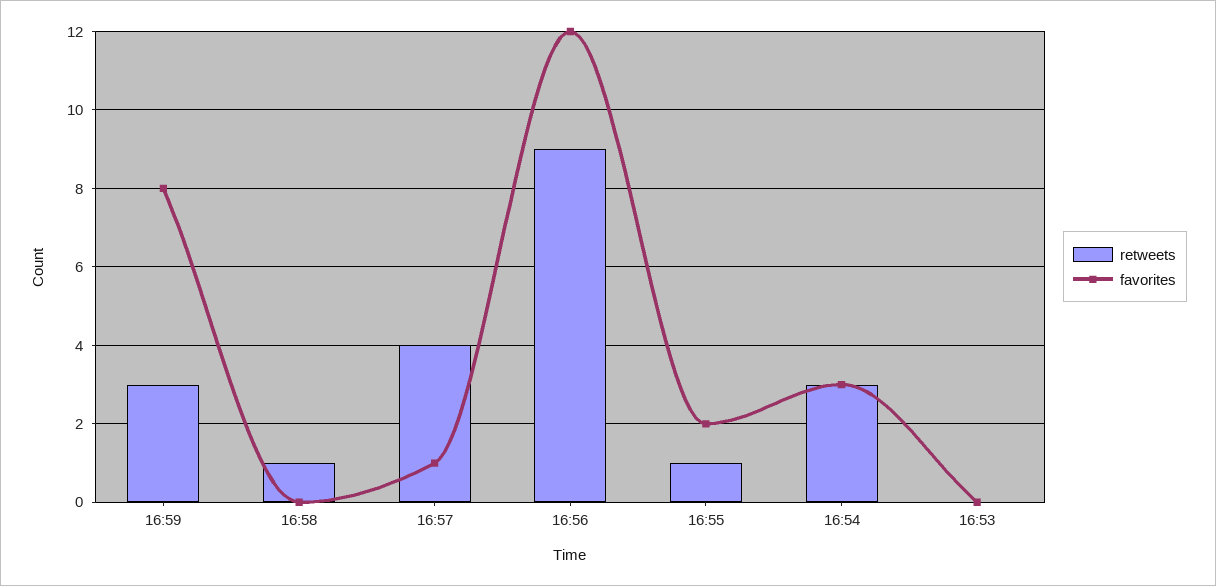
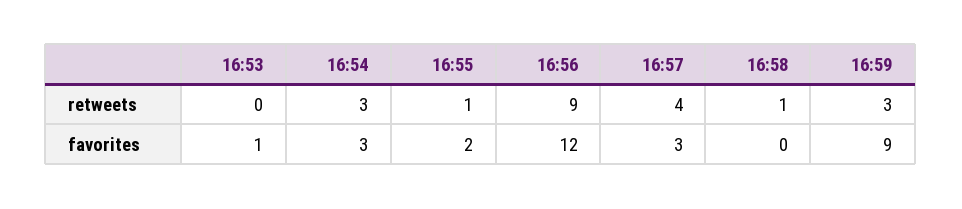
favorites, 16:59: 8 -> 9
favorites, 16:57: 1 -> 3
favorites, 16:53: 0 -> 1

